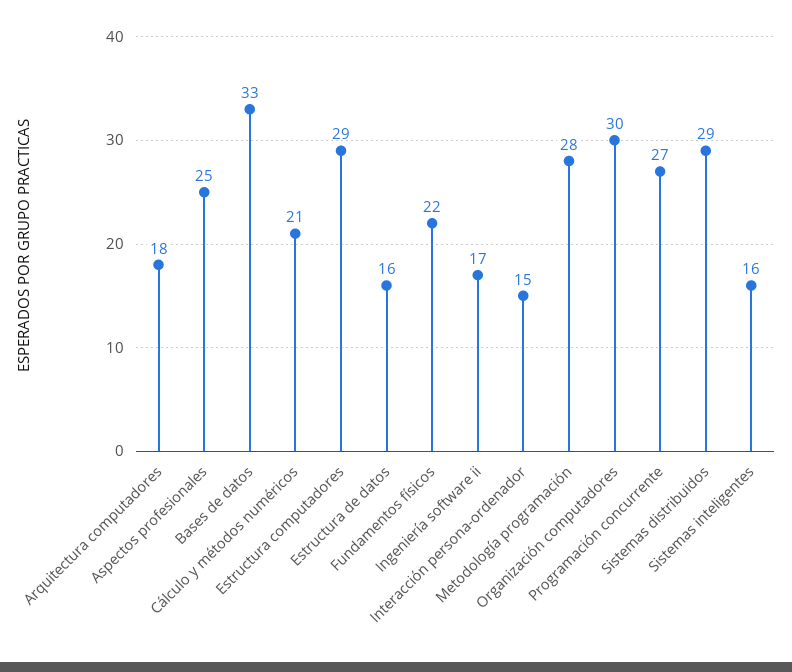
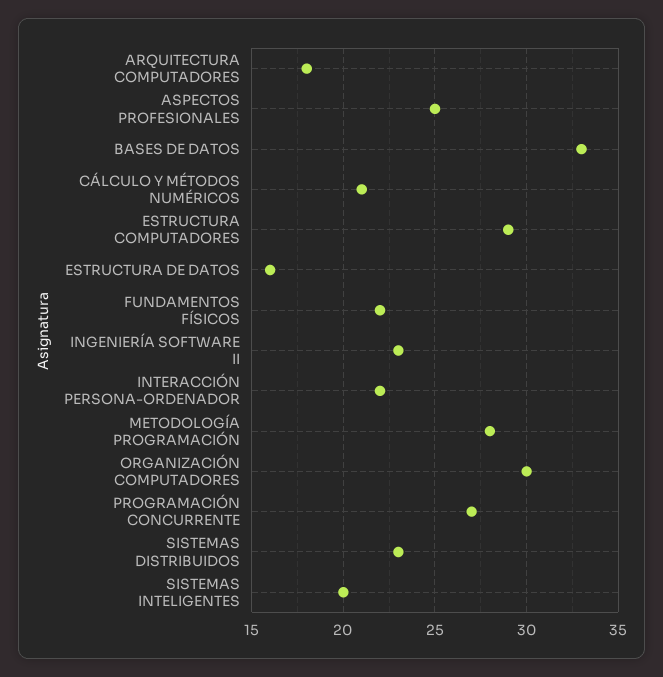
Ingeniería software ii: 17 -> 23
Interacción persona-ordenador: 15 -> 22
Sistemas distribuidos: 29 -> 23
Sistemas inteligentes: 16 -> 20

